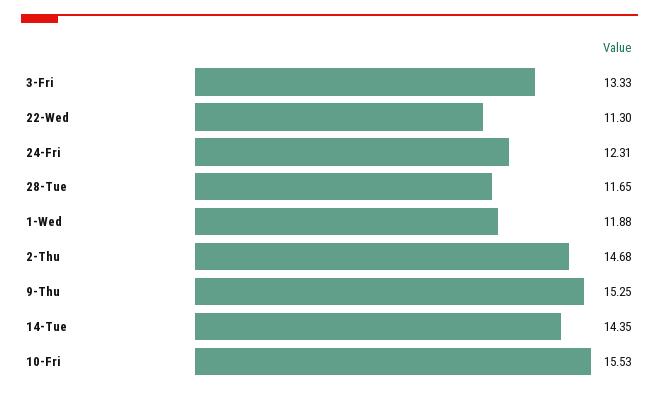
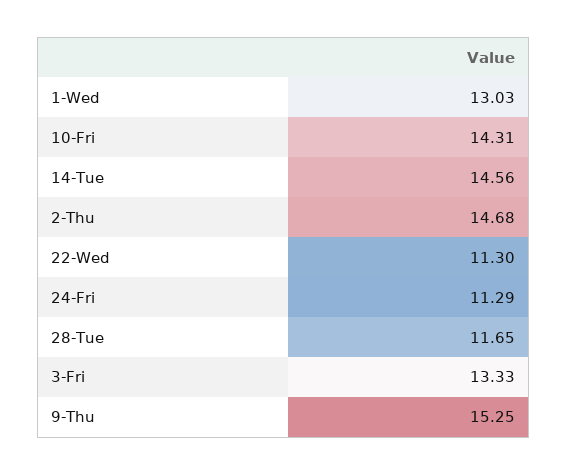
24-Fri: 12.31 -> 11.29
1-Wed: 11.88 -> 13.03
14-Tue: 14.35 -> 14.56
10-Fri: 15.53 -> 14.31

